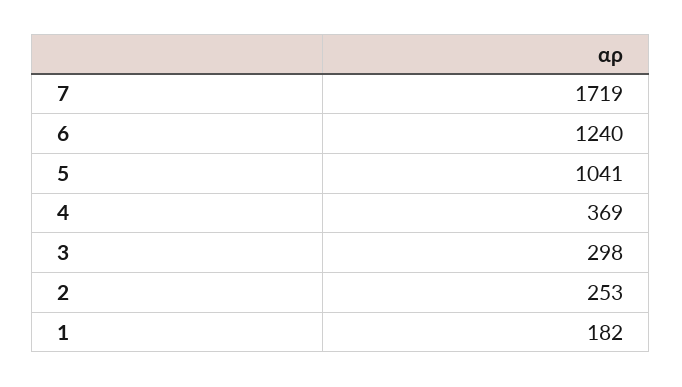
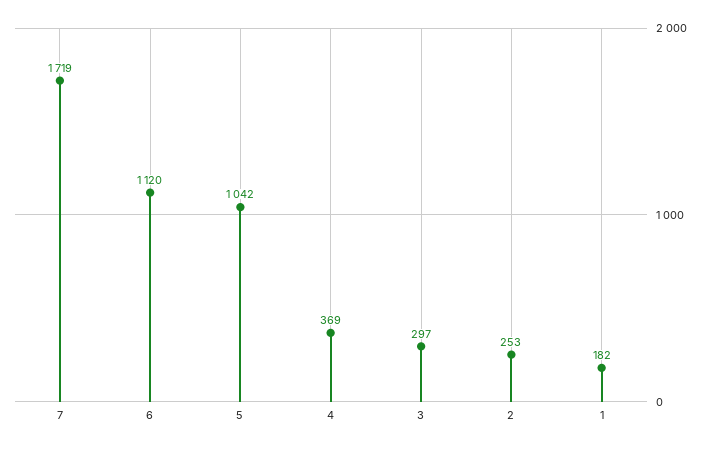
6: 1240 -> 1120
5: 1041 -> 1042
3: 298 -> 297

